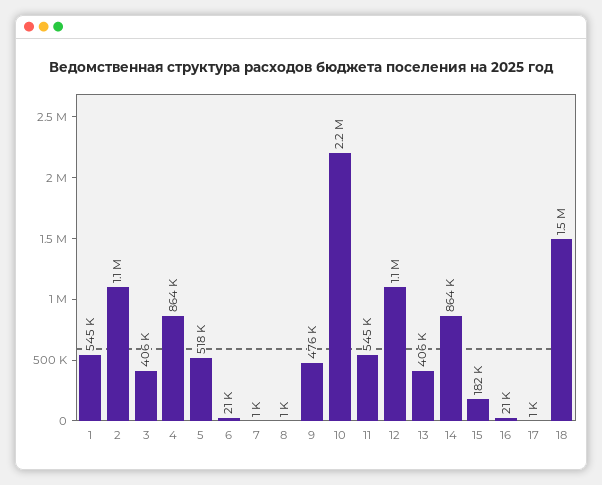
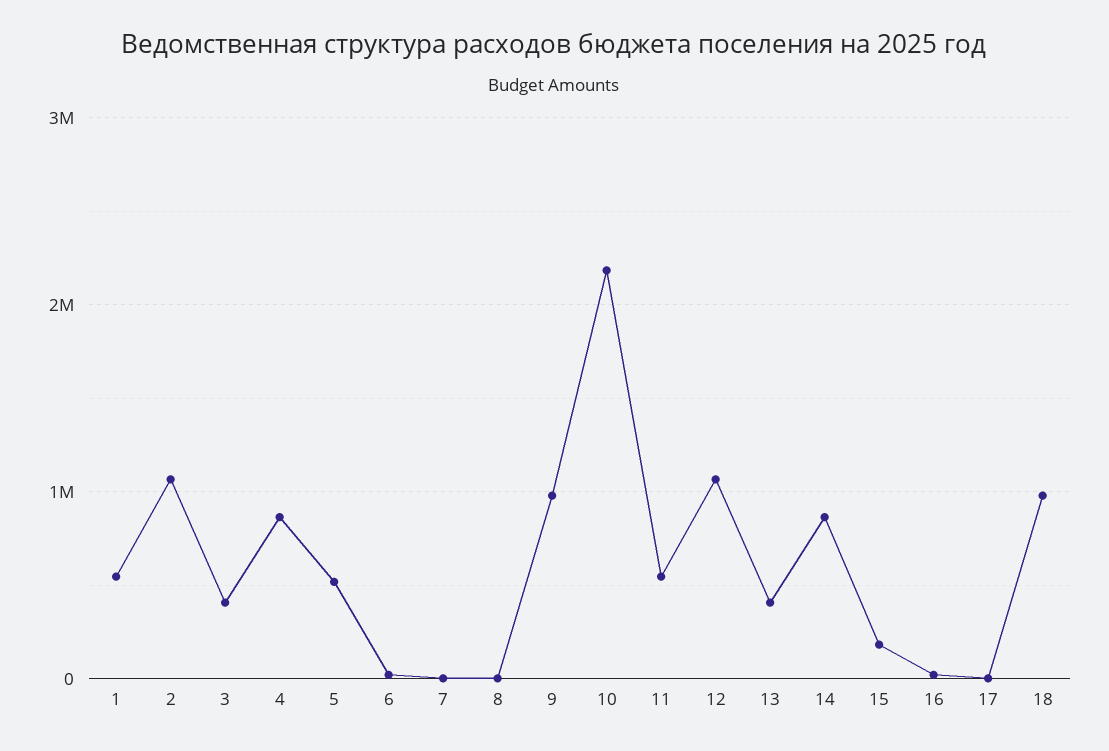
9: 476000 -> 1000000
18: 1500000 -> 1000000

